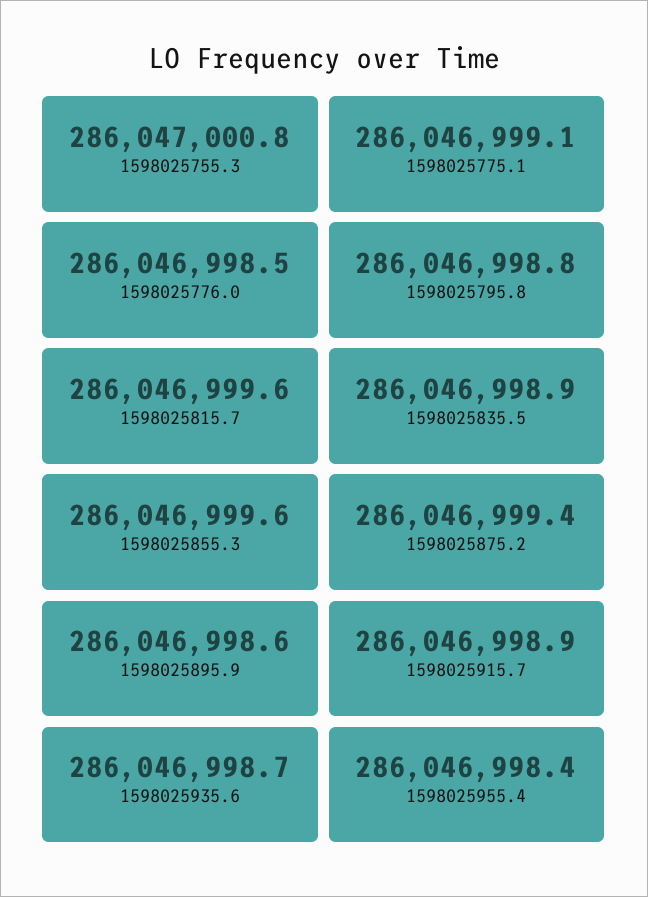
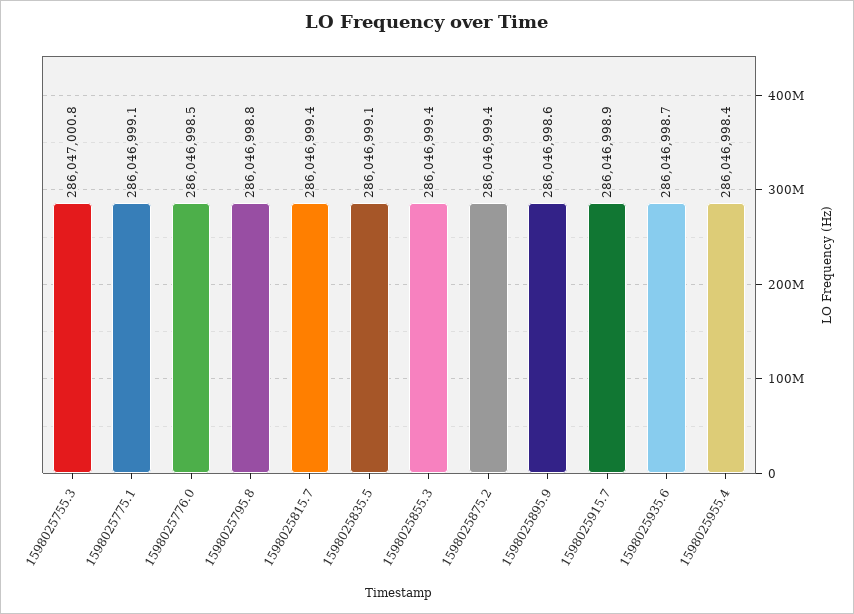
1598025815.7: 286046999.6 -> 286046999.4
1598025835.5: 286046998.9 -> 286046999.1
1598025855.3: 286046999.6 -> 286046999.4

